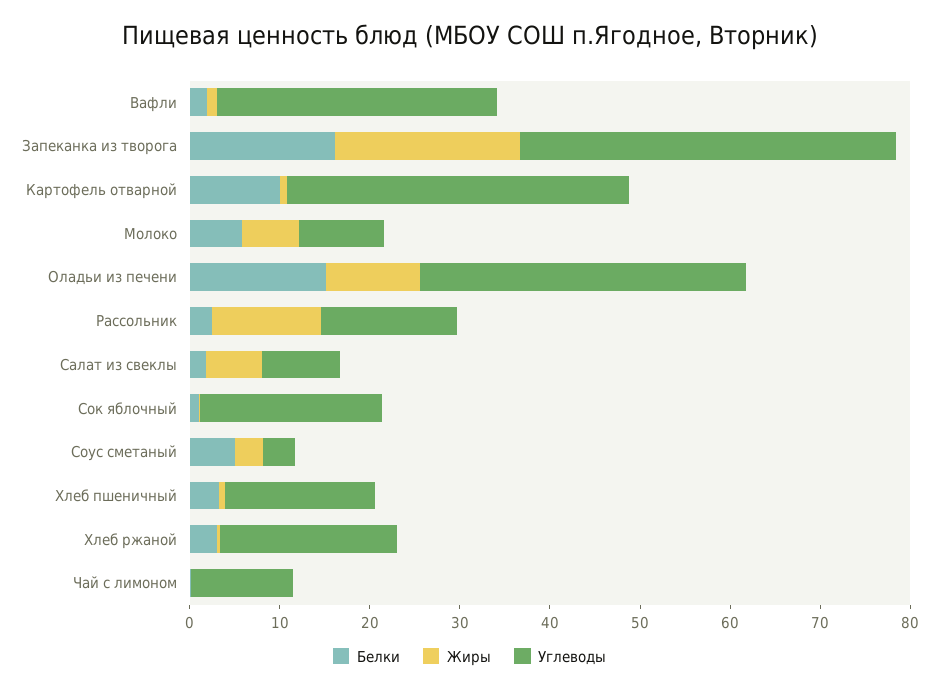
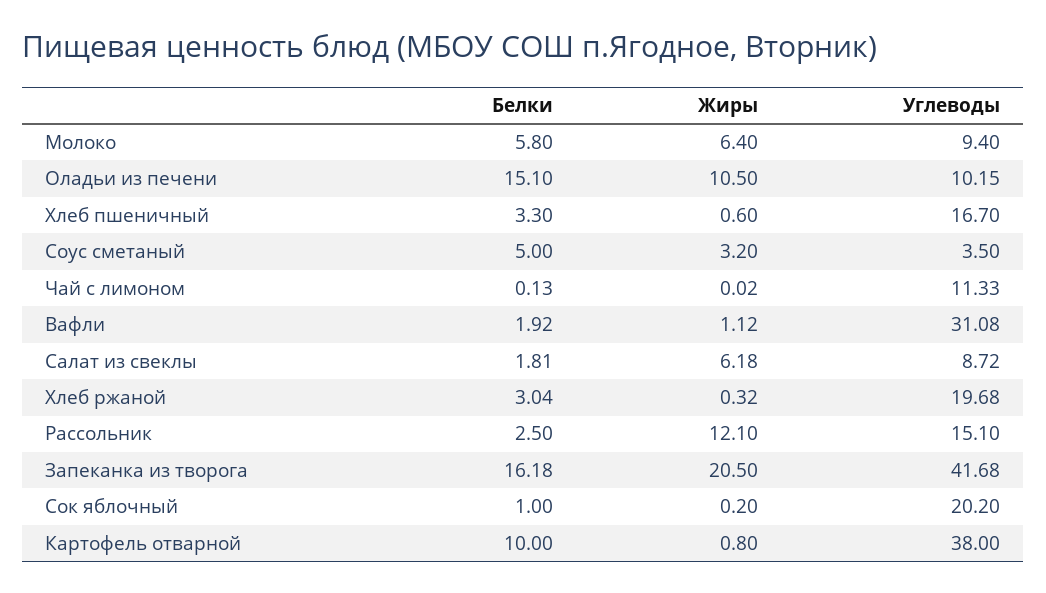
Углеводы, Оладьи из печени: 36 -> 10.15

